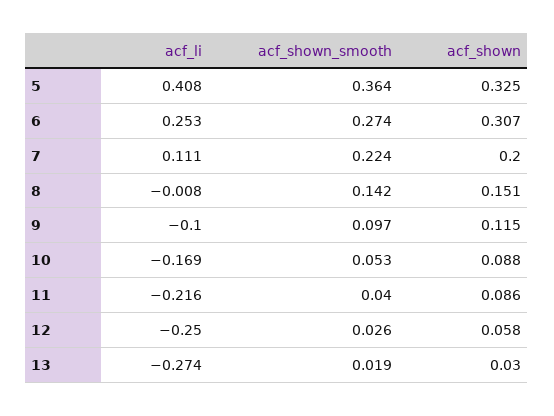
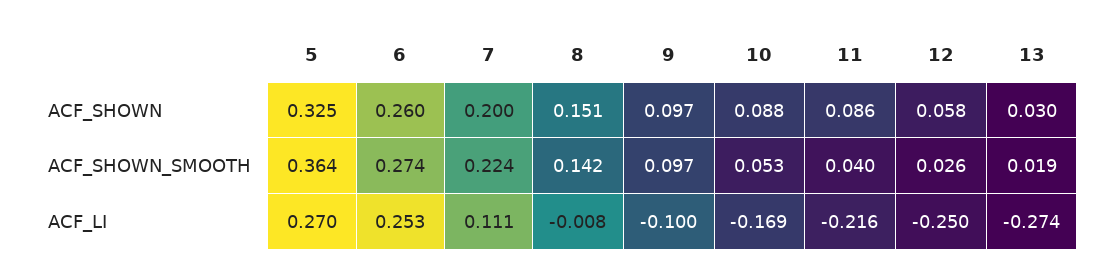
acf_li, 5: 0.408 -> 0.27
acf_shown, 6: 0.307 -> 0.26
acf_shown, 9: 0.115 -> 0.097

